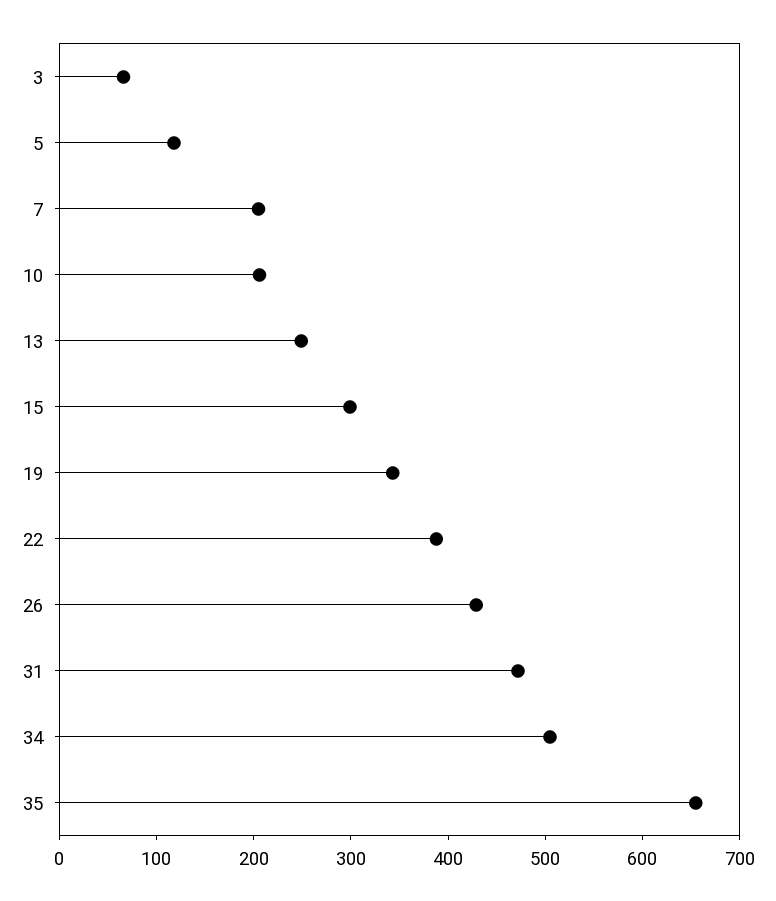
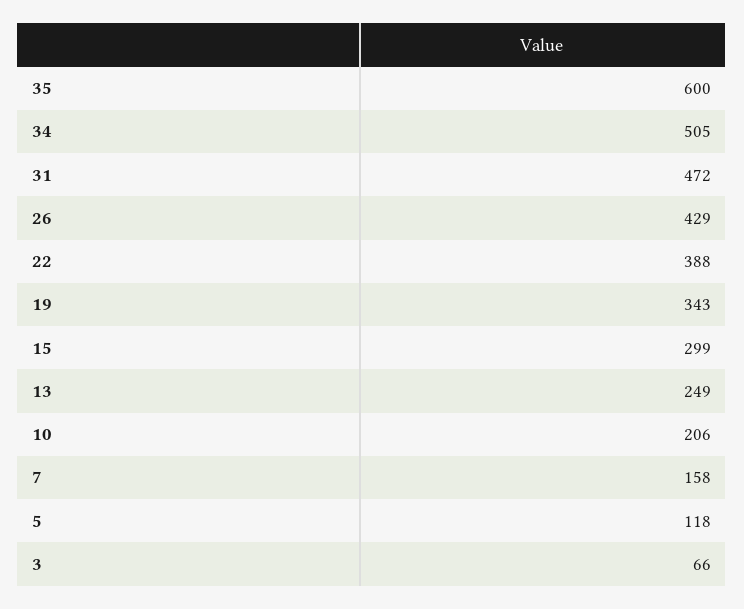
7: 200 -> 158
35: 660 -> 600

